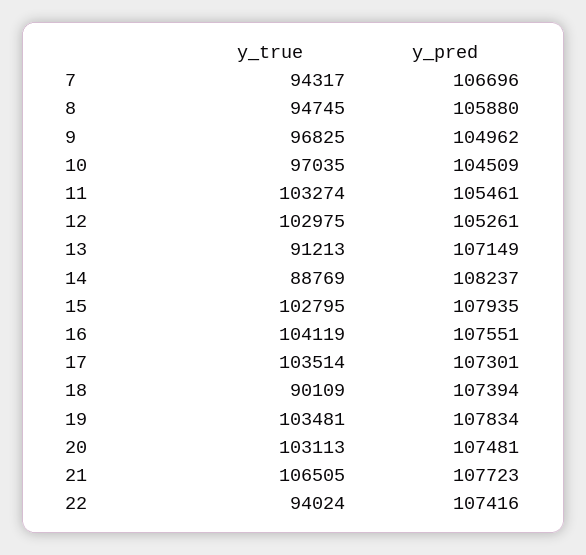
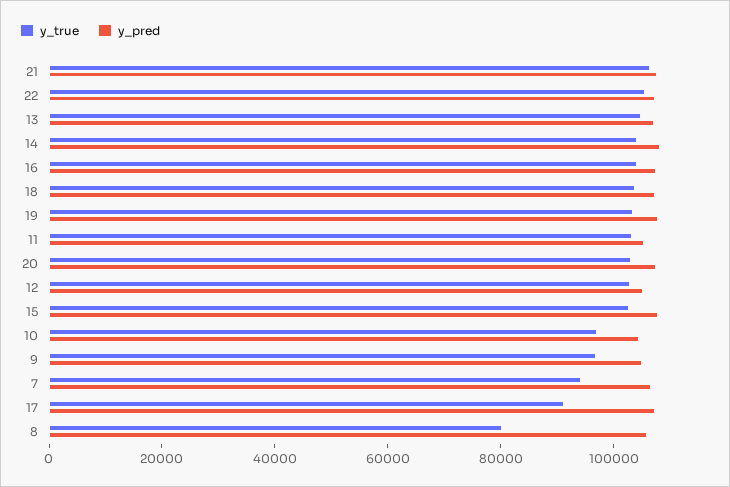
y_true, 8: 94745 -> 80000
y_true, 13: 91213 -> 105000
y_true, 14: 88769 -> 105000
y_true, 17: 103514 -> 90000
y_true, 18: 90109 -> 105000
y_true, 22: 94024 -> 105000

